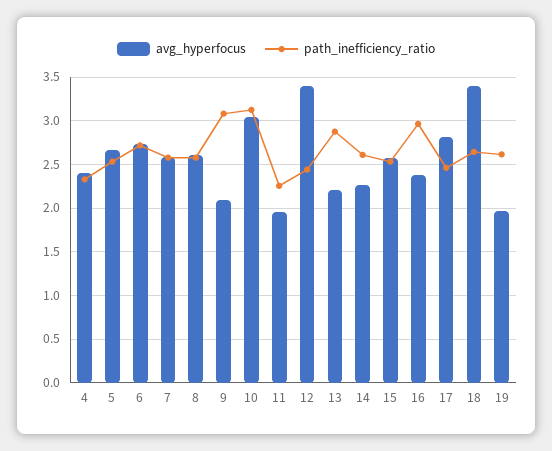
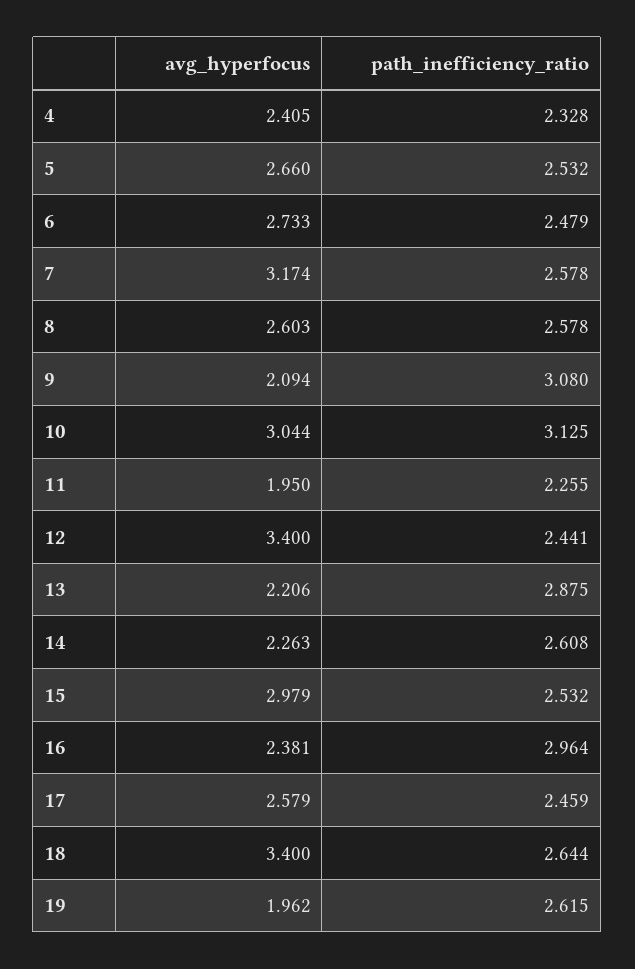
path_inefficiency_ratio, 6: 2.7 -> 2.479
avg_hyperfocus, 7: 2.6 -> 3.174
avg_hyperfocus, 15: 2.6 -> 2.979
avg_hyperfocus, 17: 2.8 -> 2.579

